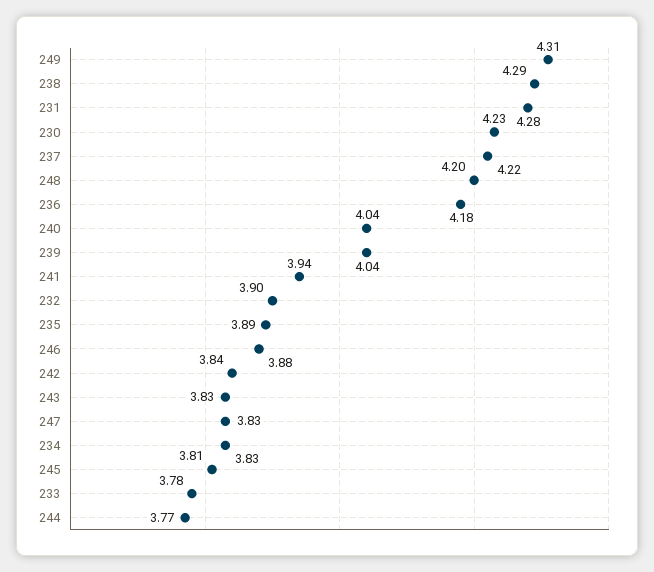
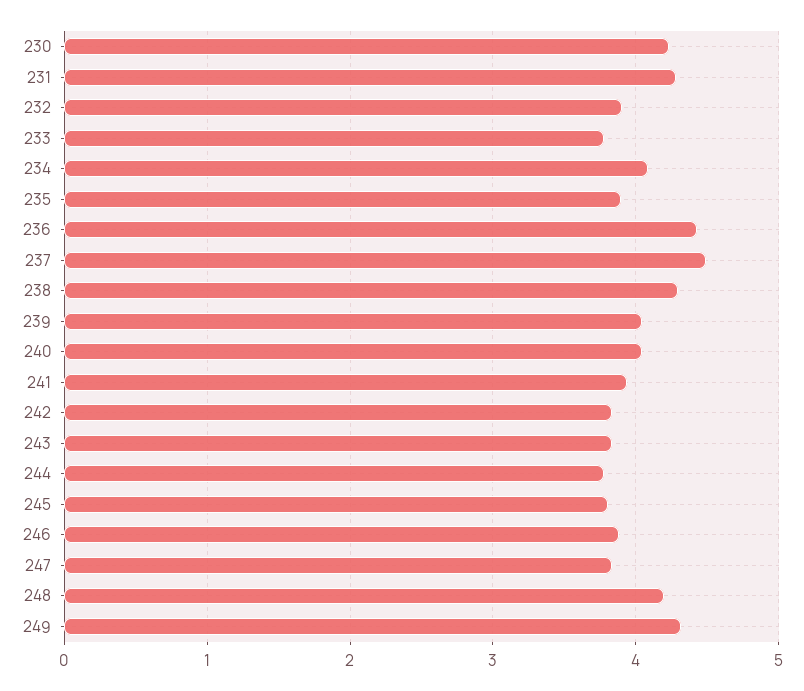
237: 4.22 -> 4.5
236: 4.18 -> 4.4
234: 3.83 -> 4.1

